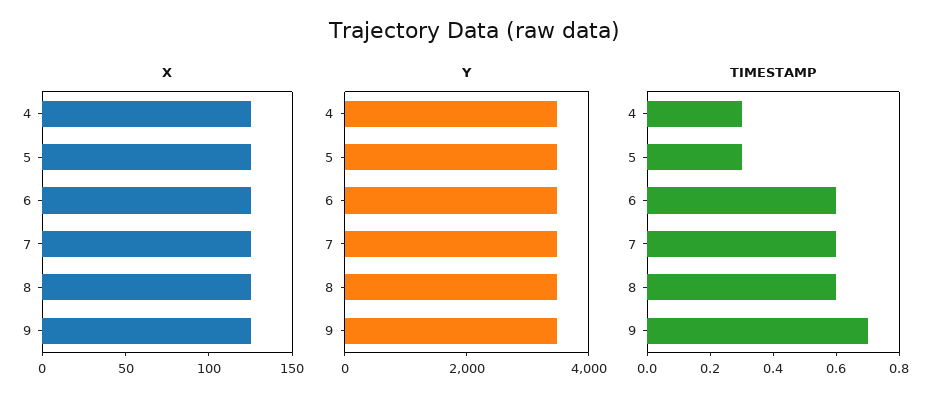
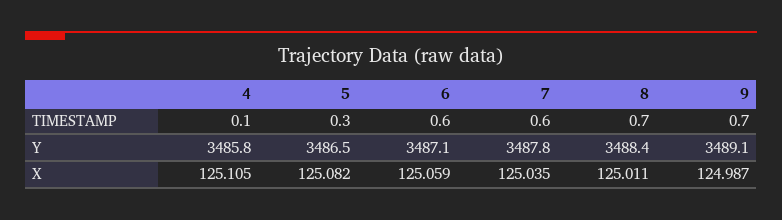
TIMESTAMP, 4: 0.3 -> 0.1
TIMESTAMP, 8: 0.6 -> 0.7

